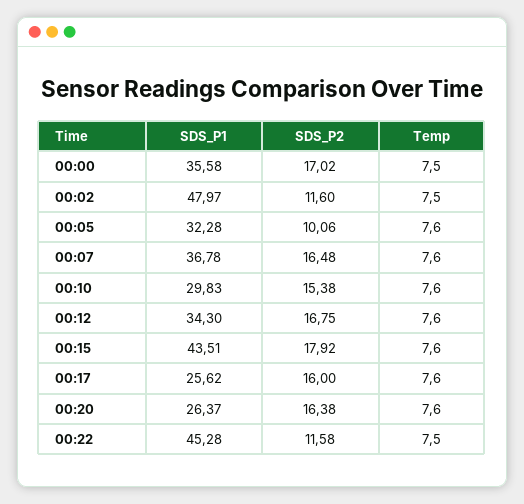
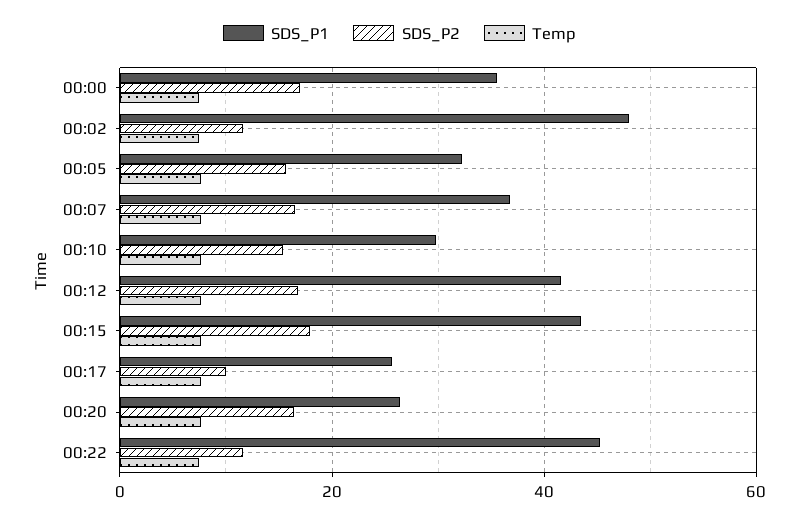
SDS_P2, 00:05: 10.06 -> 16
SDS_P1, 00:12: 34.3 -> 42
SDS_P2, 00:17: 16 -> 10

